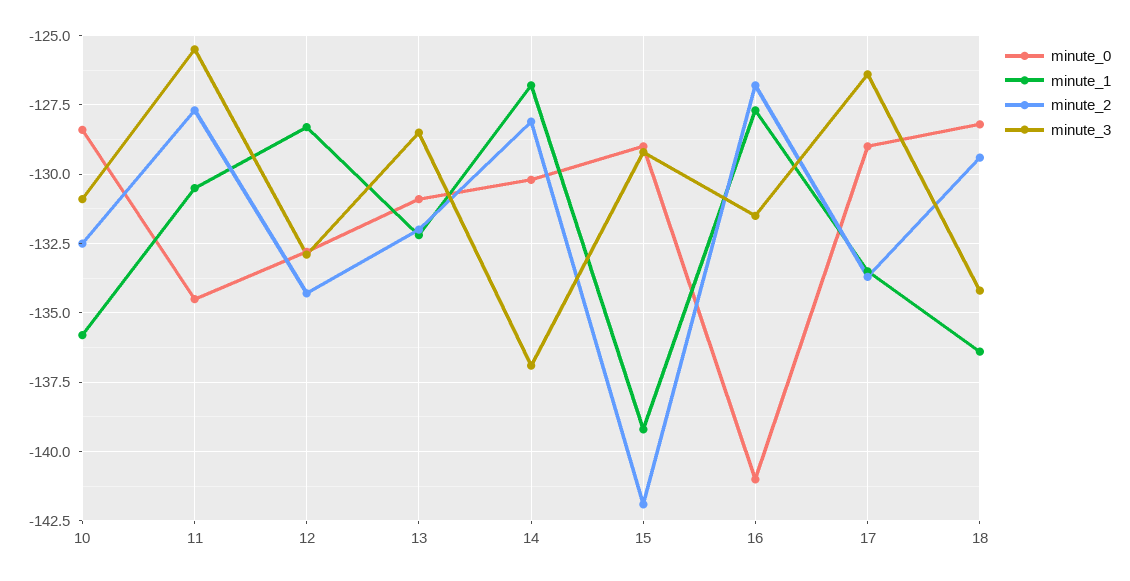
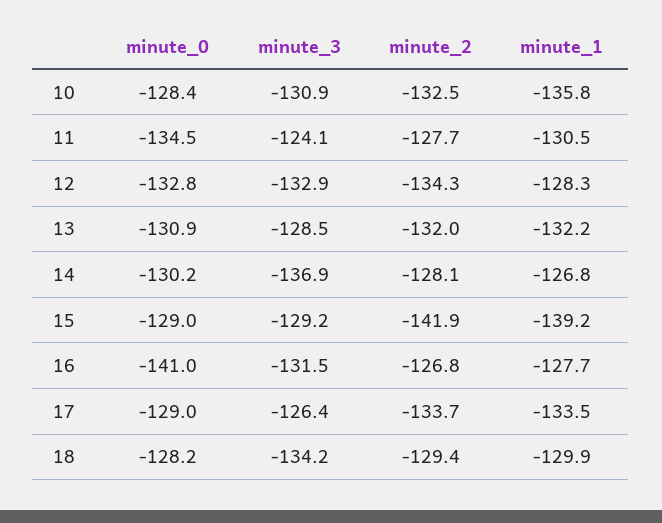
minute_3, 11: -125.5 -> -124.1
minute_1, 18: -136.5 -> -129.9

